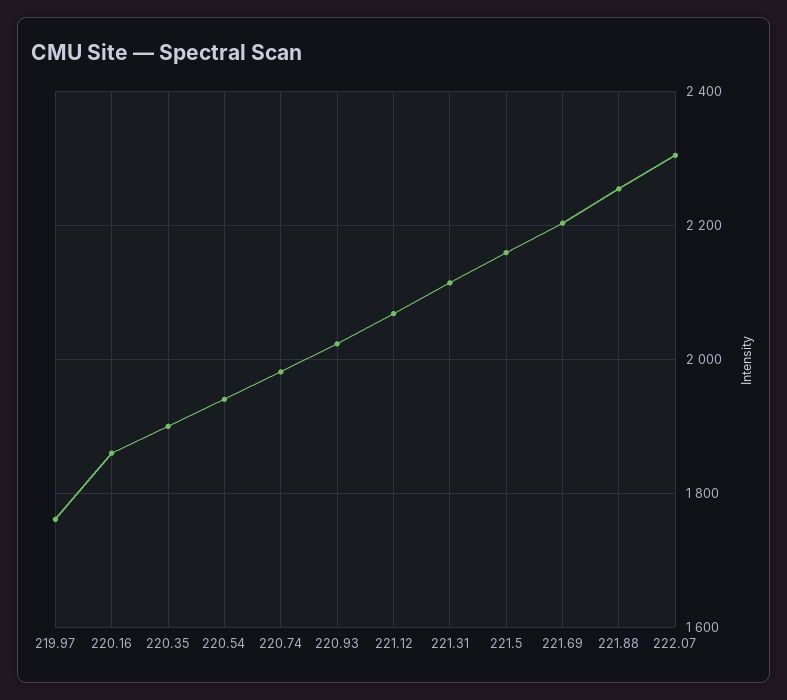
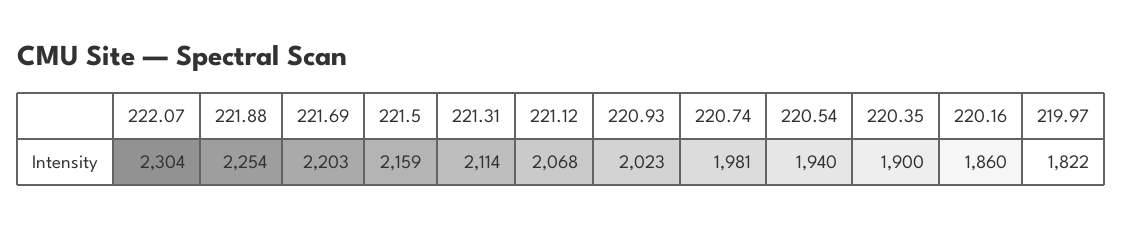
219.97: 1760 -> 1822

